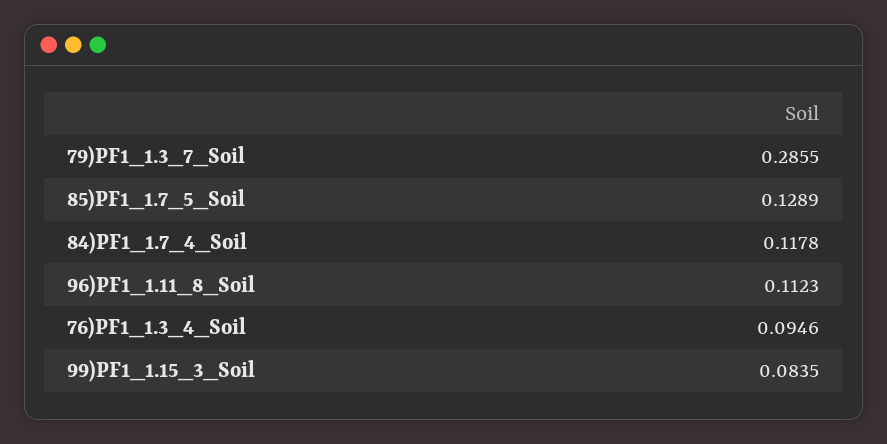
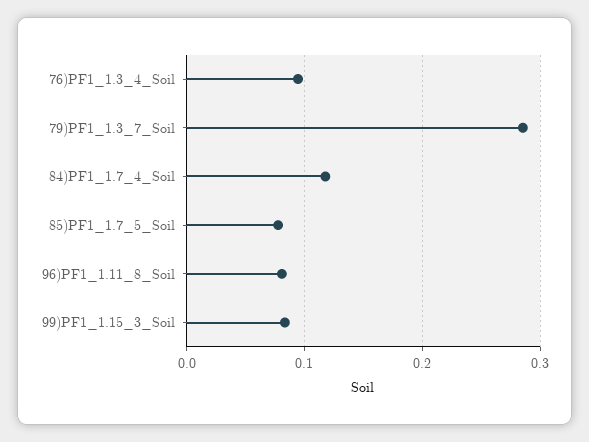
85)PF1_1.7_5_Soil: 0.1289 -> 0.08
96)PF1_1.11_8_Soil: 0.1123 -> 0.08

